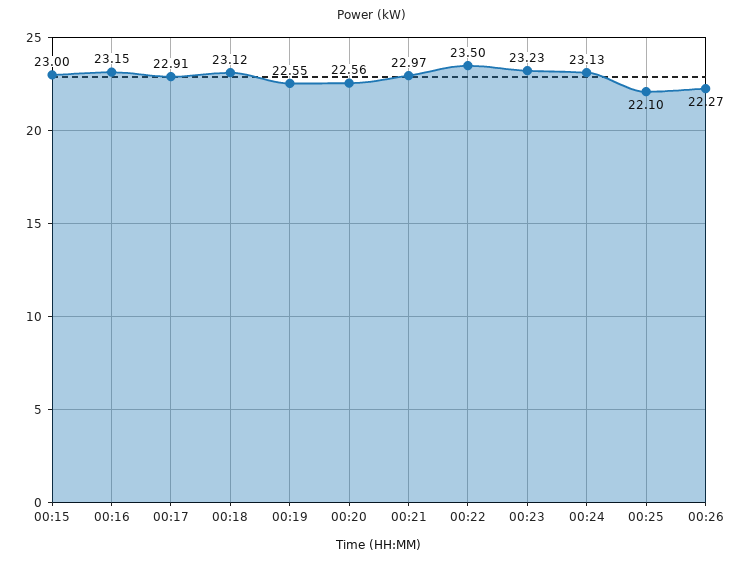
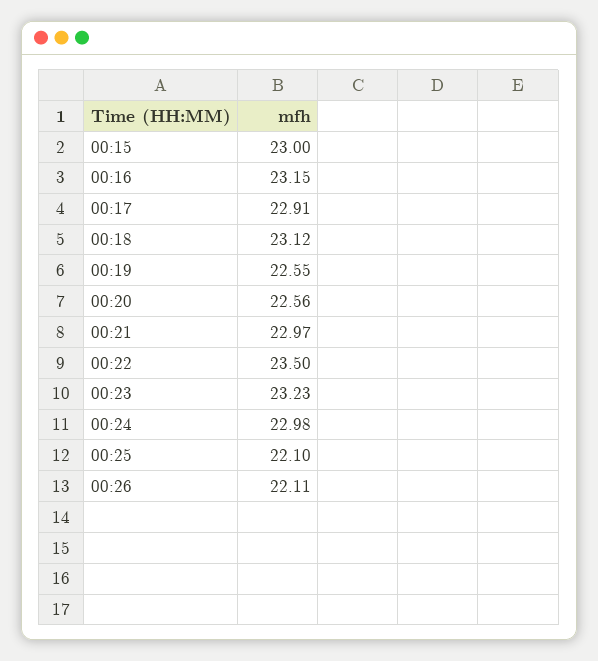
00:24: 23.13 -> 22.98
00:26: 22.27 -> 22.11

